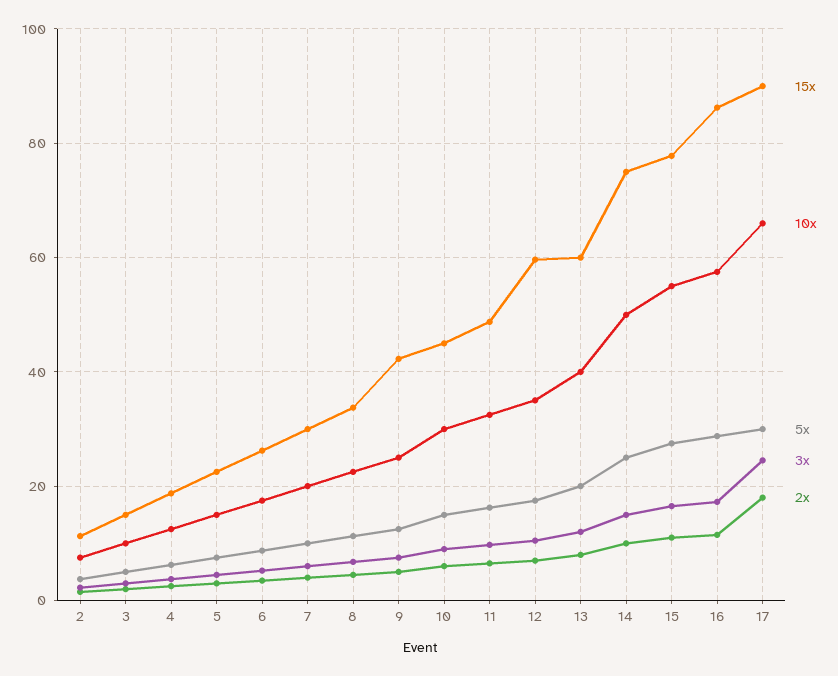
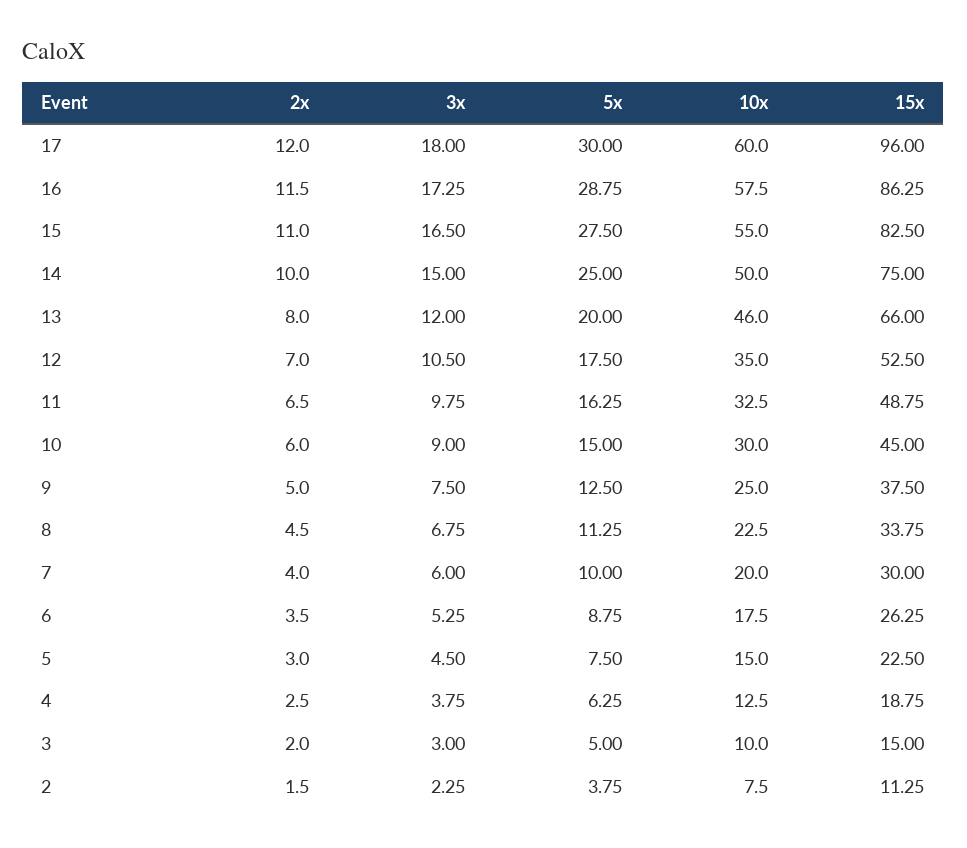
15x, 9: 42 -> 37.5
15x, 12: 60 -> 52.5
15x, 13: 60 -> 66
10x, 13: 40 -> 46
15x, 15: 78 -> 82.5
15x, 17: 90 -> 96
10x, 17: 66 -> 60
3x, 17: 24 -> 18
2x, 17: 18 -> 12

